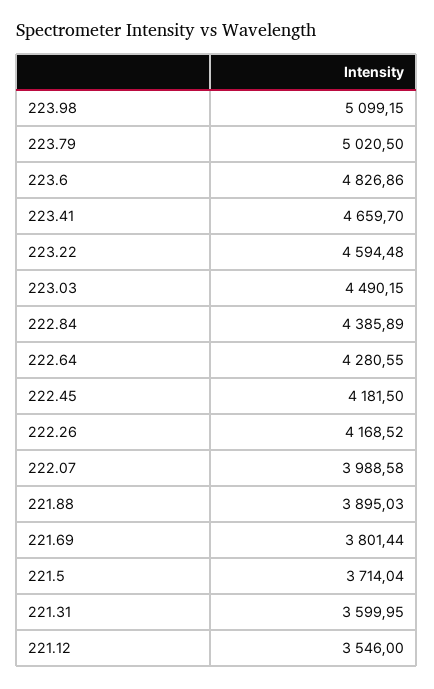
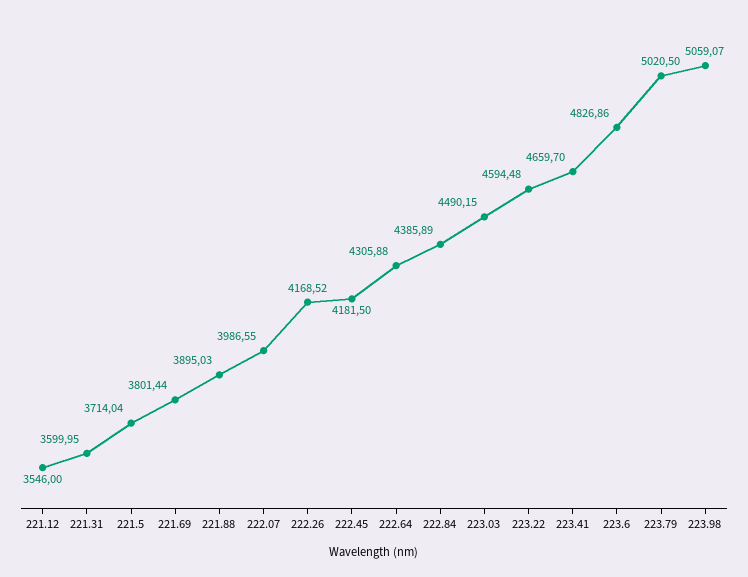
223.98: 5099.15 -> 5059.07
222.64: 4280.55 -> 4305.88
222.07: 3988.58 -> 3986.55

